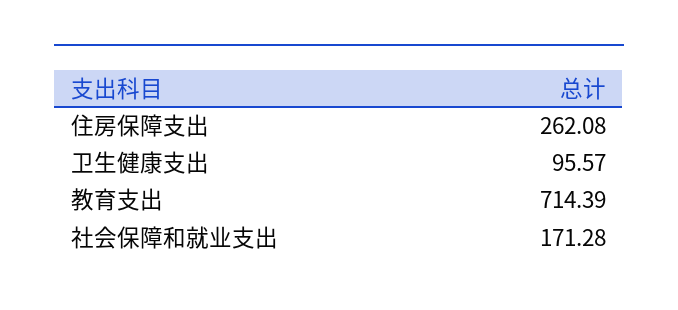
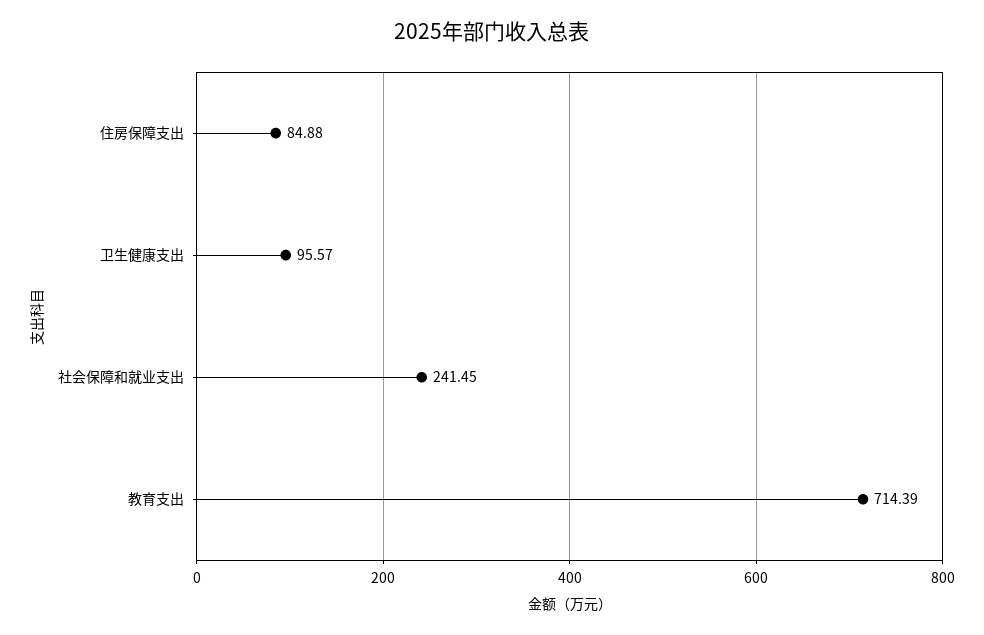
住房保障支出: 262.08 -> 84.88
社会保障和就业支出: 171.28 -> 241.45

